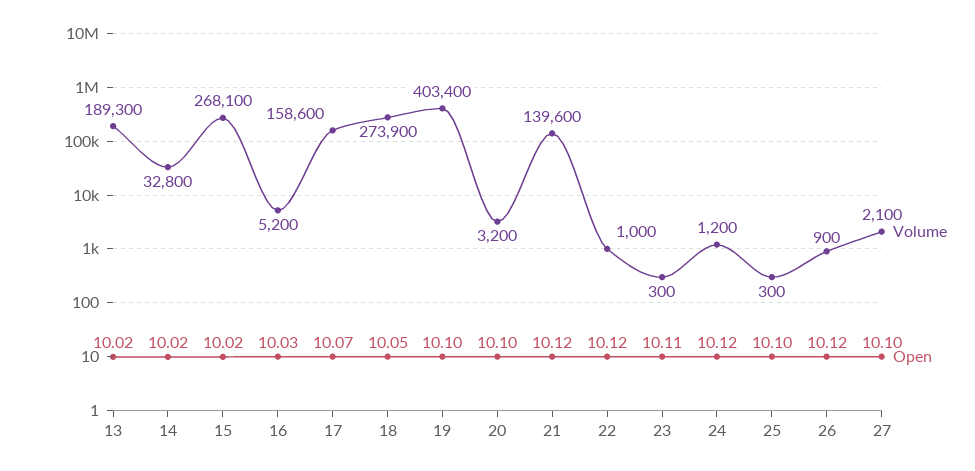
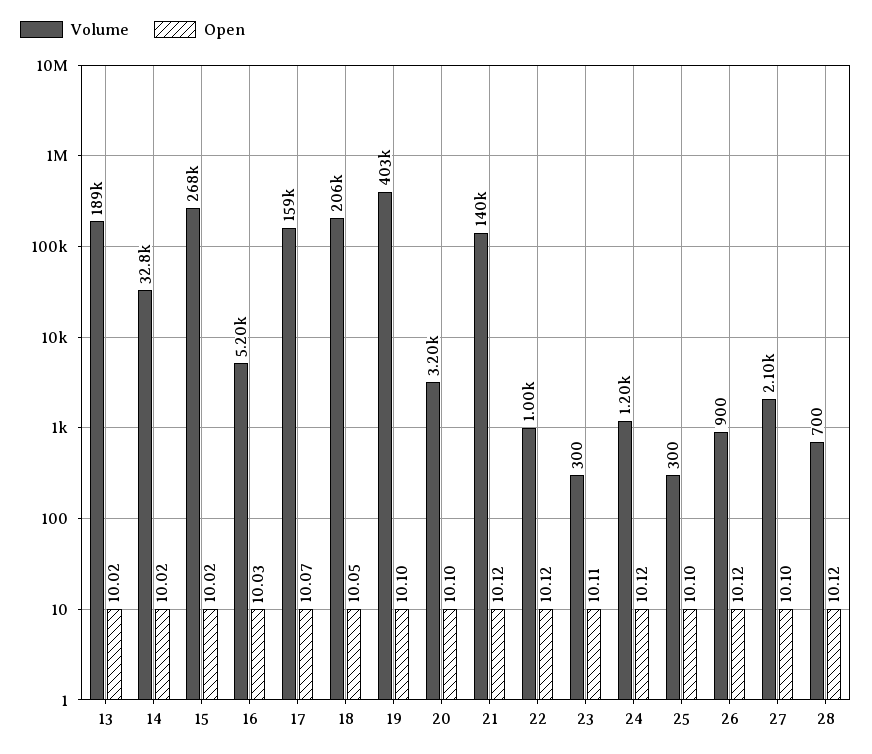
Volume, 18: 273900 -> 206000
Volume, 28: none -> 700
Open, 28: none -> 10.12

